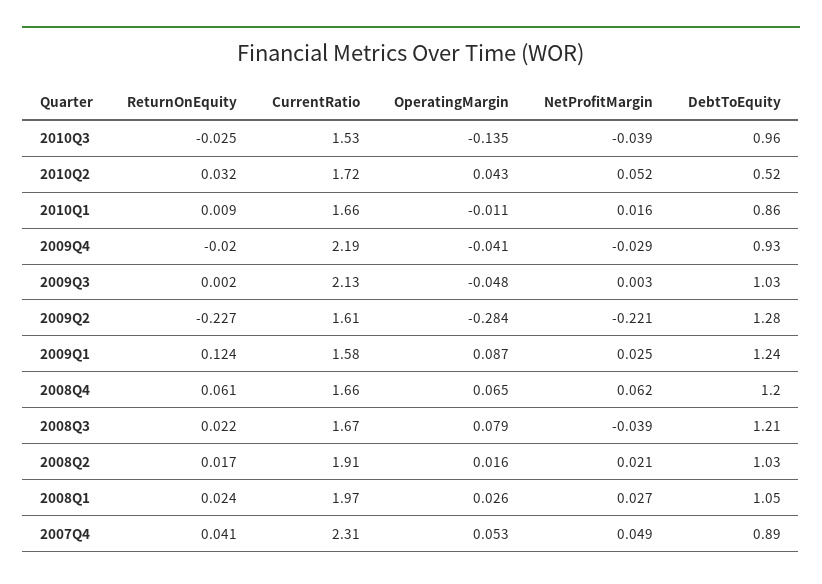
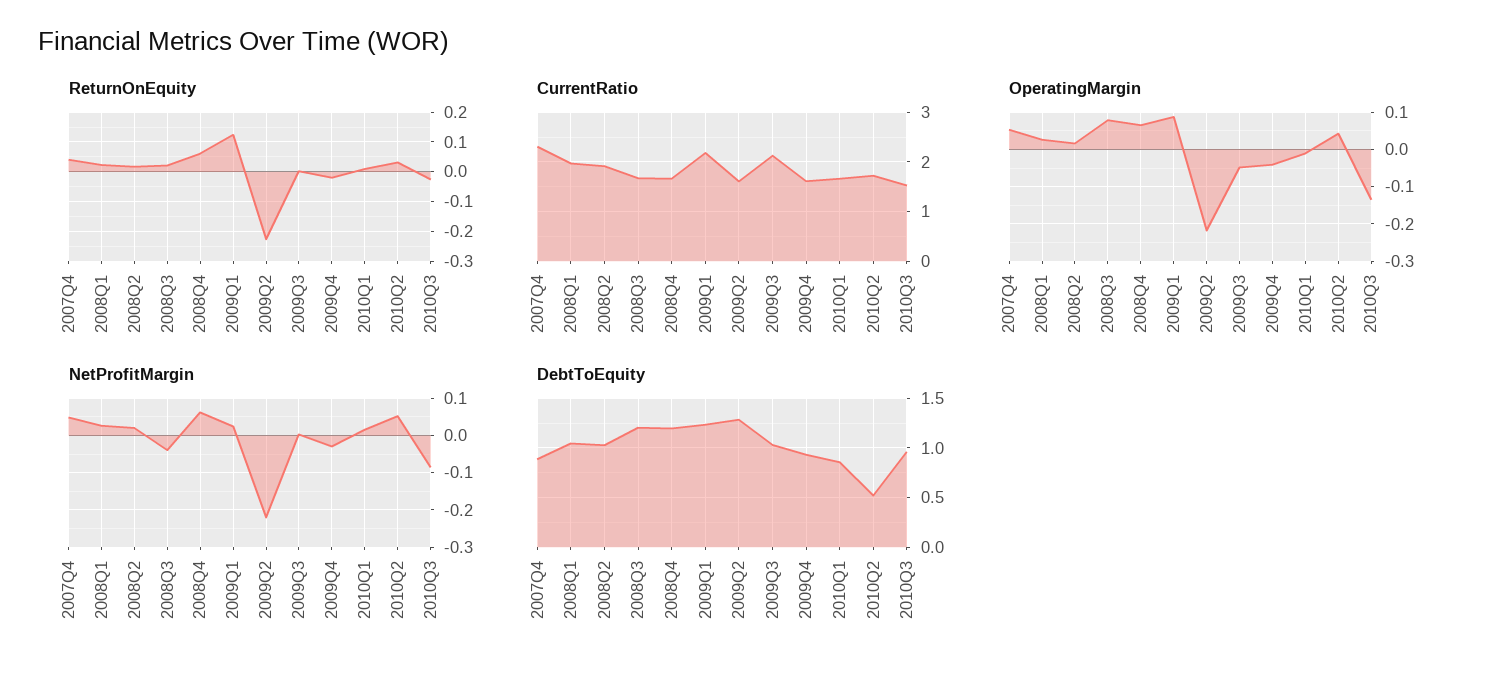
NetProfitMargin, 2010Q3: -0.039 -> -0.08
CurrentRatio, 2009Q4: 2.19 -> 1.6
OperatingMargin, 2009Q2: -0.284 -> -0.22
CurrentRatio, 2009Q1: 1.58 -> 2.2

